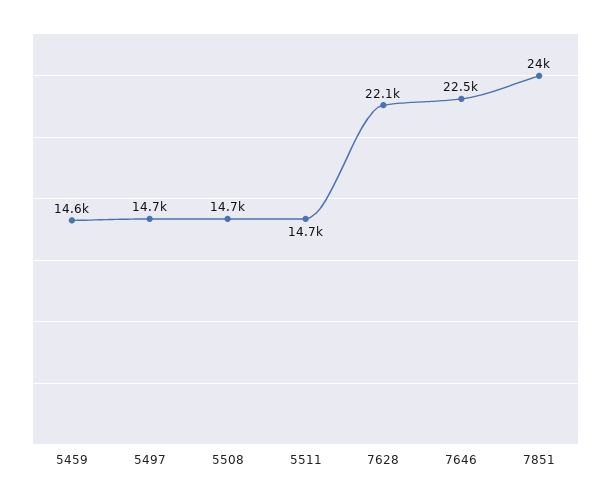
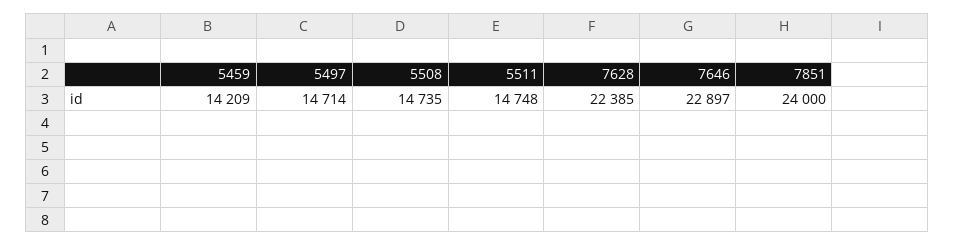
5459: 14600 -> 14209
7628: 22100 -> 22385
7646: 22500 -> 22897

